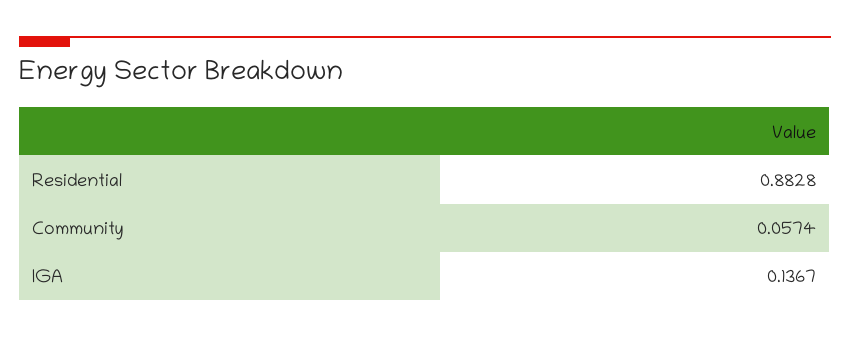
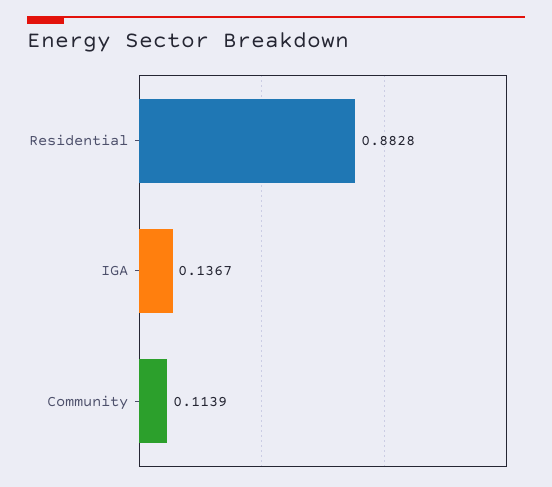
Community: 0.0574 -> 0.1139

